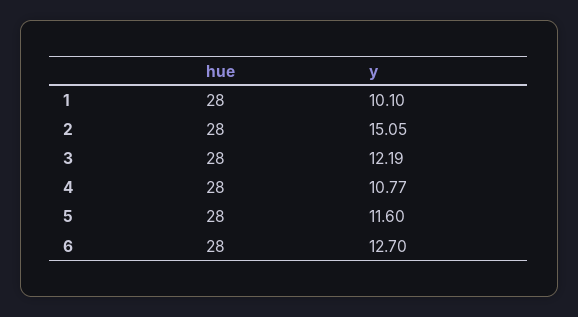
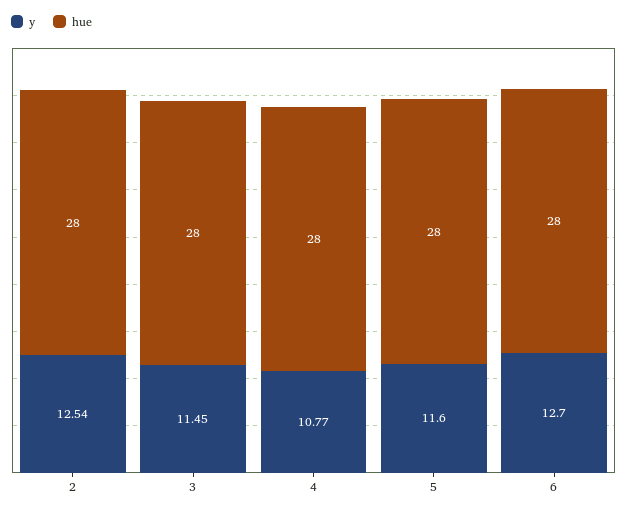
hue, 1: 28 -> none
y, 1: 10.1 -> none
y, 2: 15.05 -> 12.54
y, 3: 12.19 -> 11.45

